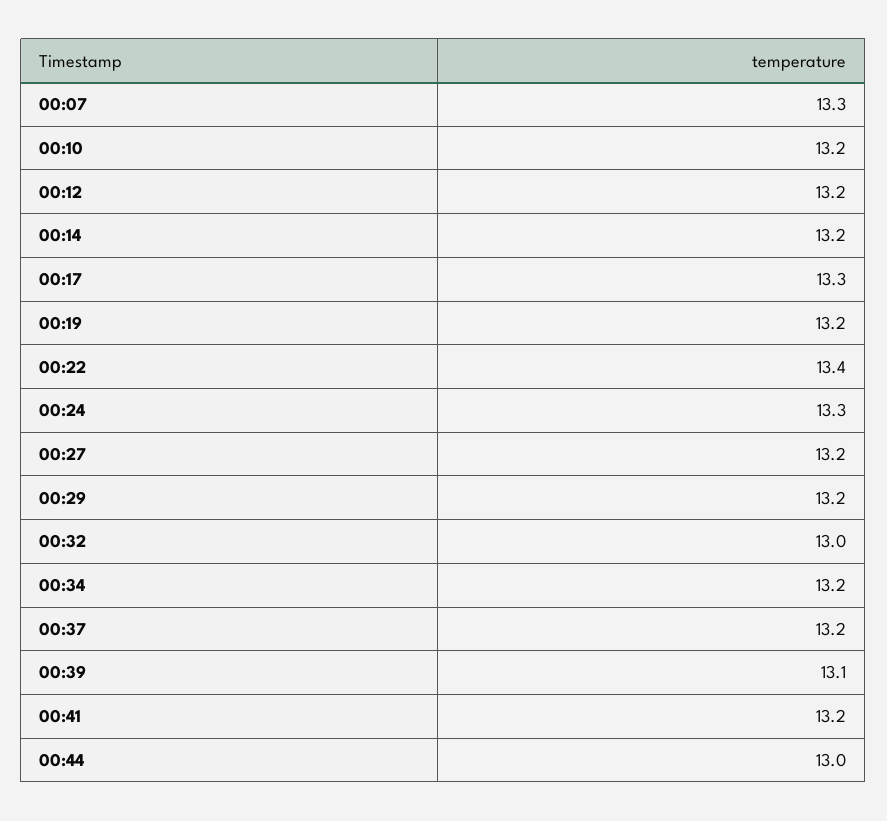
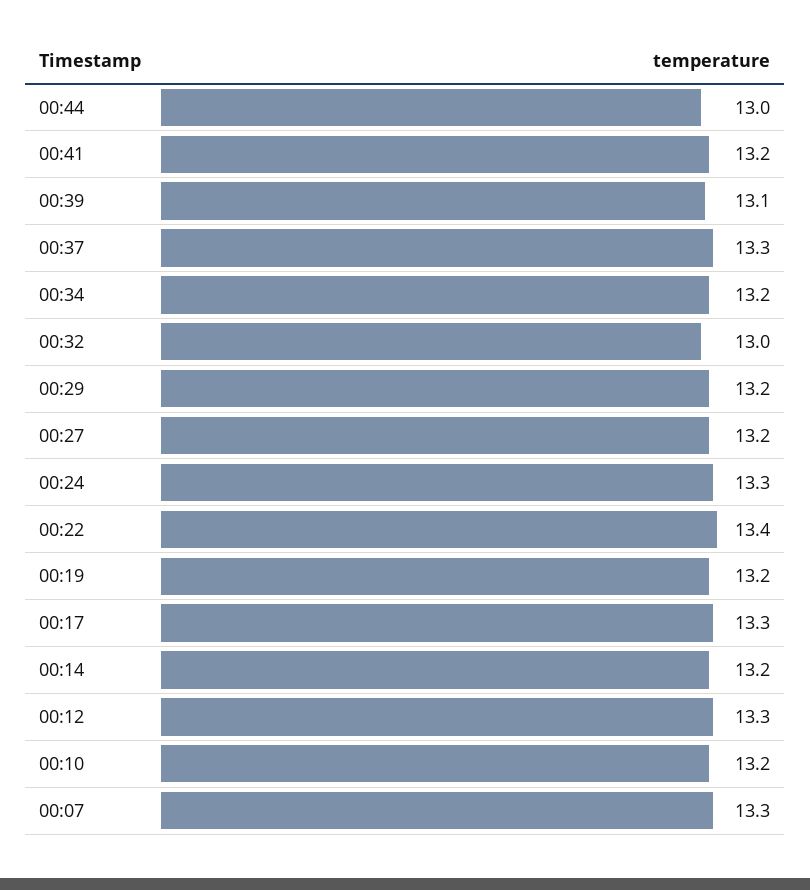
00:12: 13.2 -> 13.3
00:37: 13.2 -> 13.3

